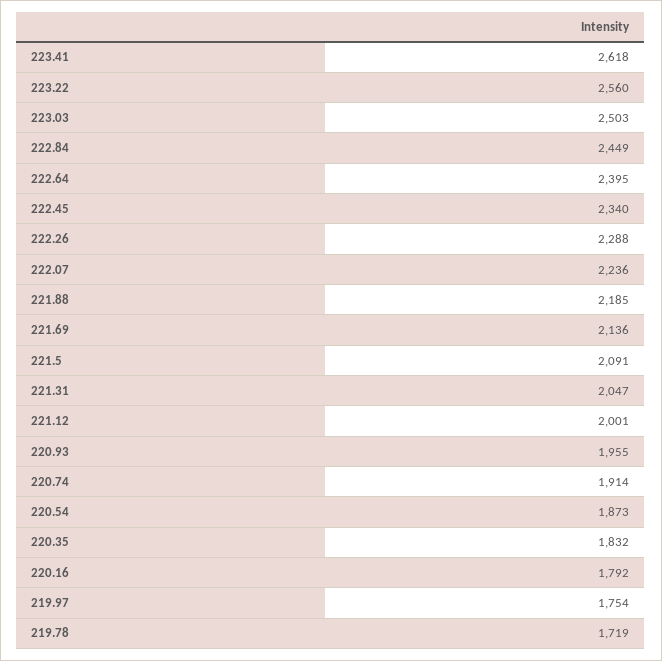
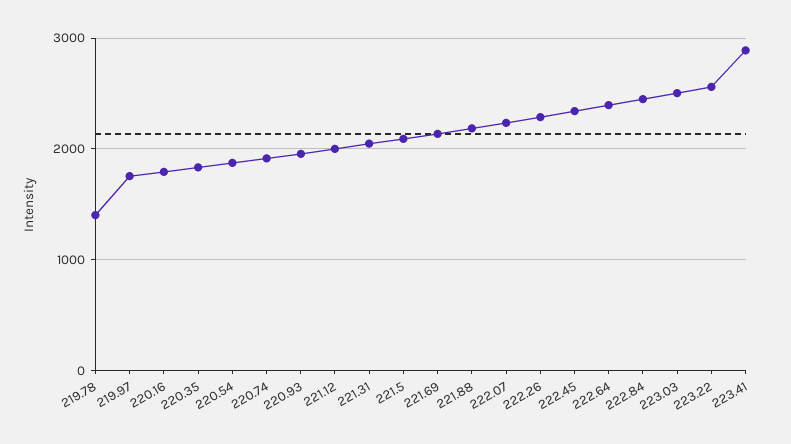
223.41: 2618 -> 2900
219.78: 1719 -> 1400

